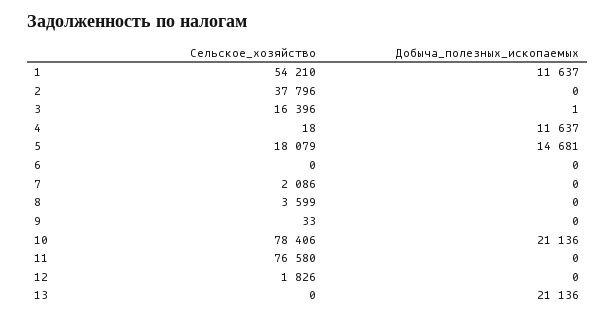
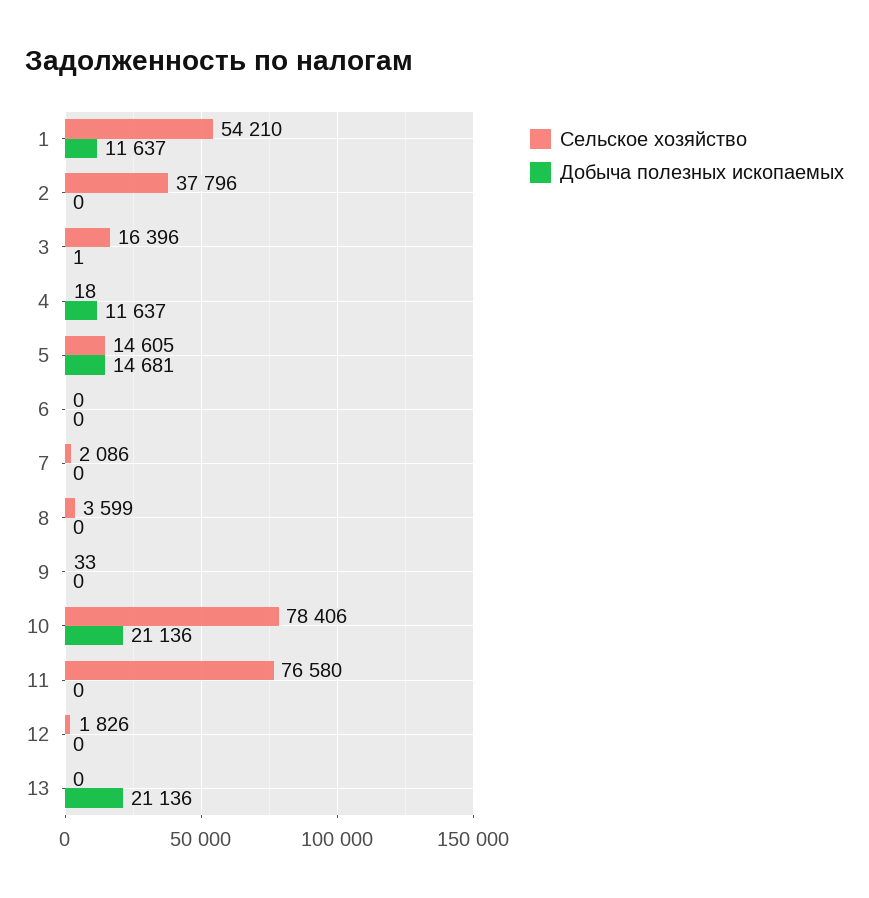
Сельское_хозяйство, 5: 18079 -> 14605

